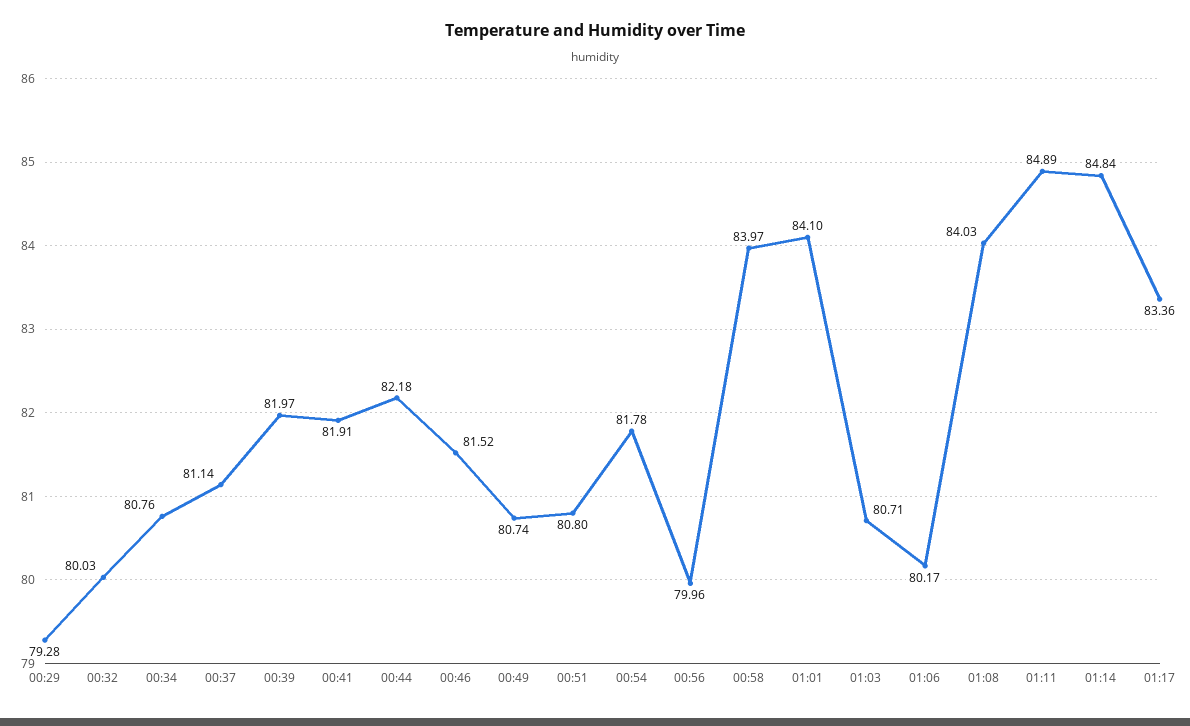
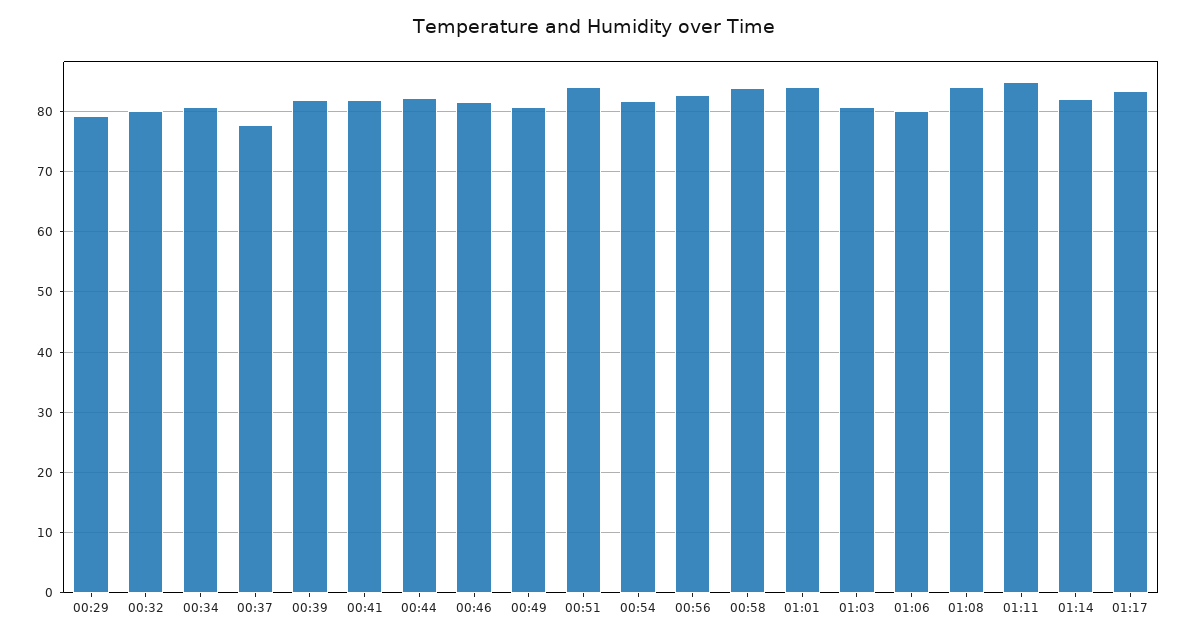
00:37: 81.14 -> 78
00:51: 80.8 -> 84
00:56: 79.96 -> 83
01:14: 84.84 -> 82

